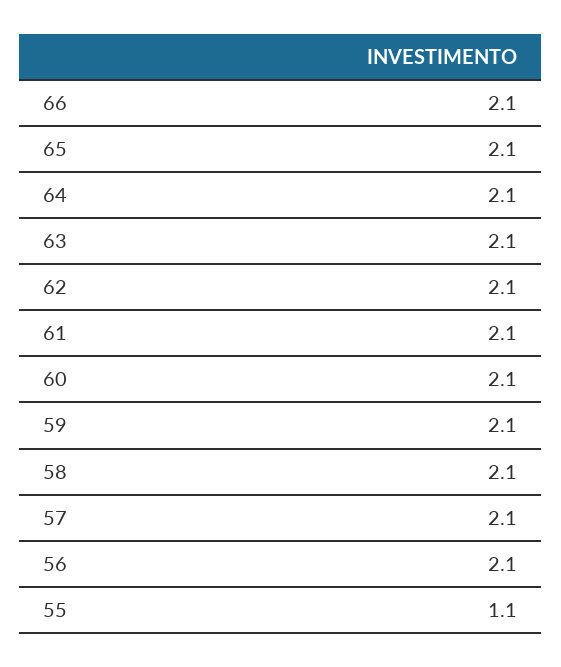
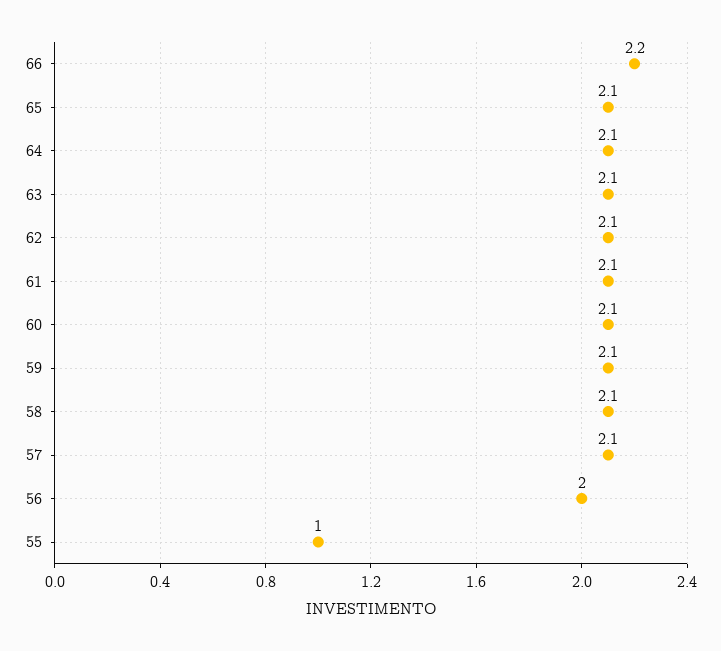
66: 2.1 -> 2.2
56: 2.1 -> 2
55: 1.1 -> 1

